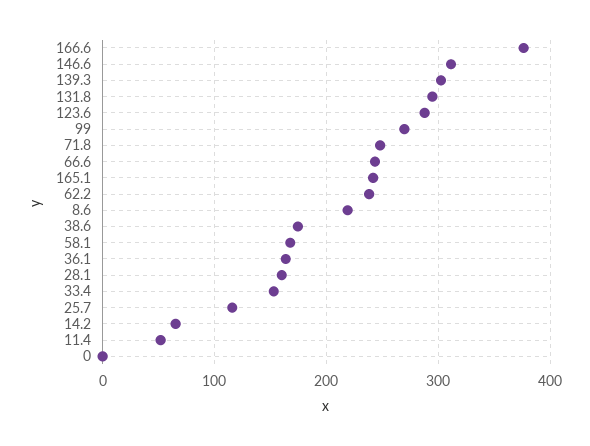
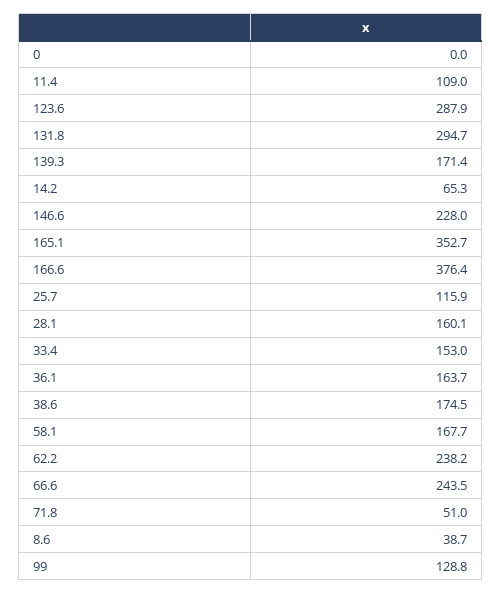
146.6: 310 -> 228
139.3: 300 -> 171.4
99: 270 -> 128.8
71.8: 250 -> 51
165.1: 240 -> 352.7
8.6: 220 -> 38.7
11.4: 50 -> 109

